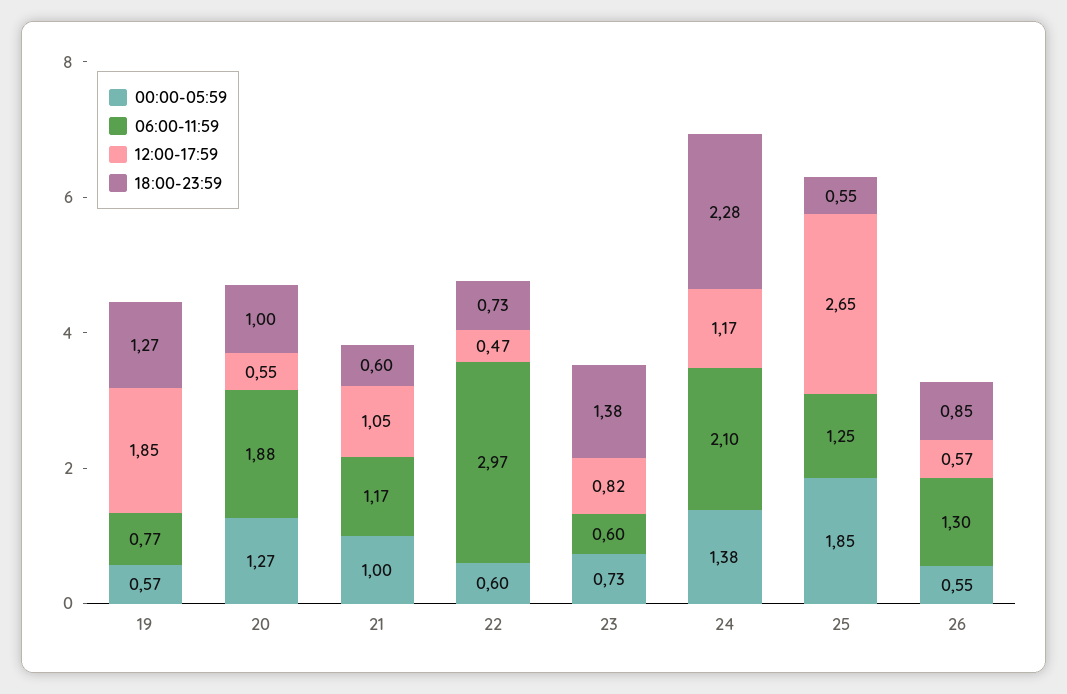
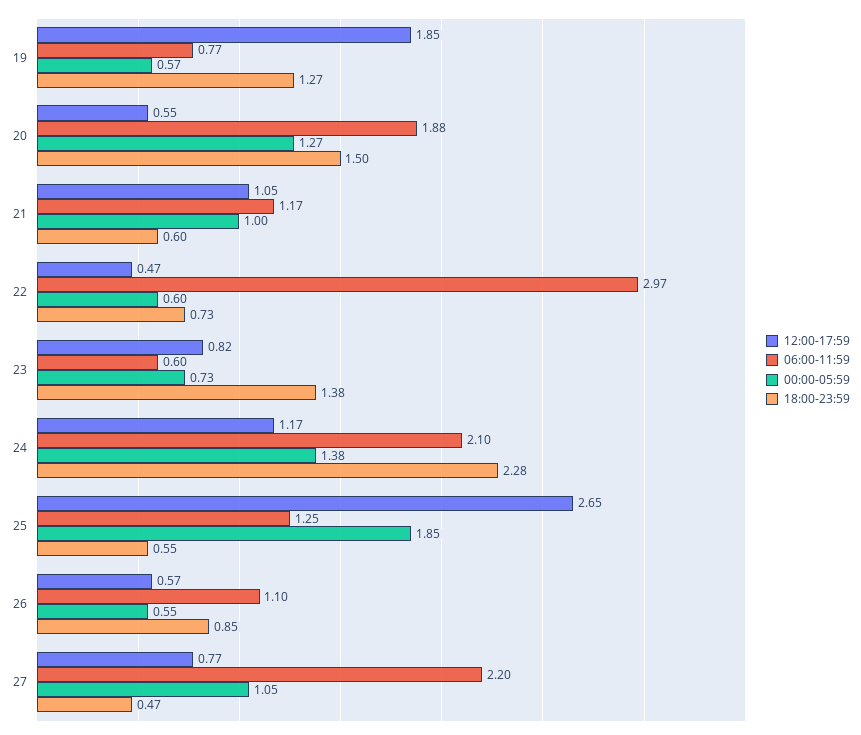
18:00-23:59, 20: 1 -> 1.5
06:00-11:59, 26: 1.3 -> 1.1
12:00-17:59, 27: none -> 0.77
06:00-11:59, 27: none -> 2.2
00:00-05:59, 27: none -> 1.05
18:00-23:59, 27: none -> 0.47

